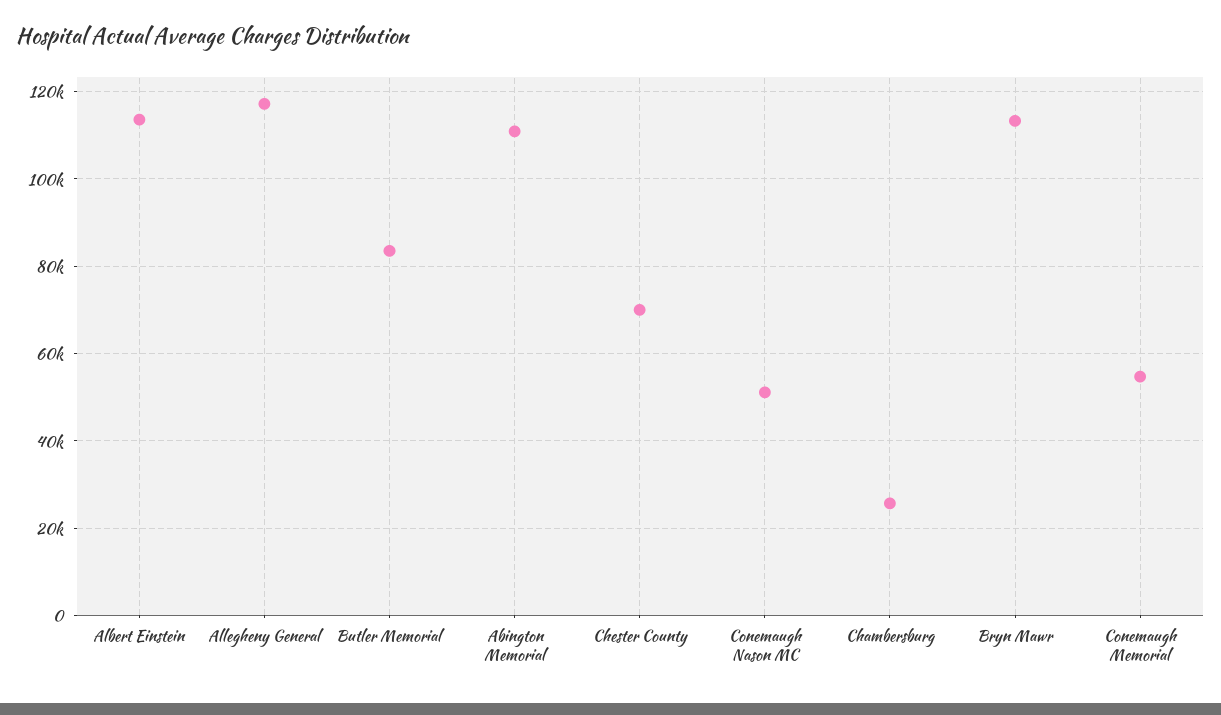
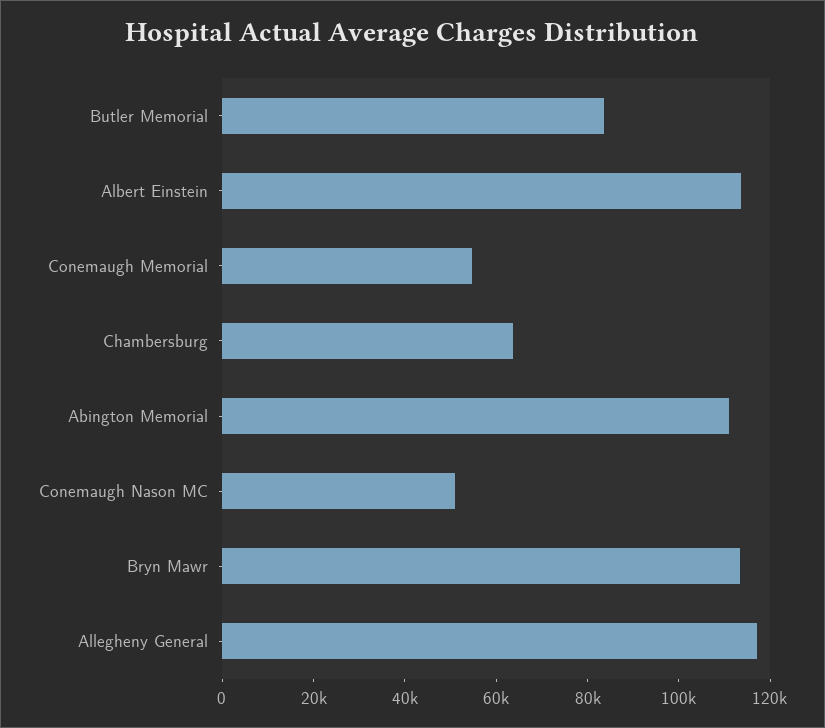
Chester County: 70000 -> none
Chambersburg: 26000 -> 65000

